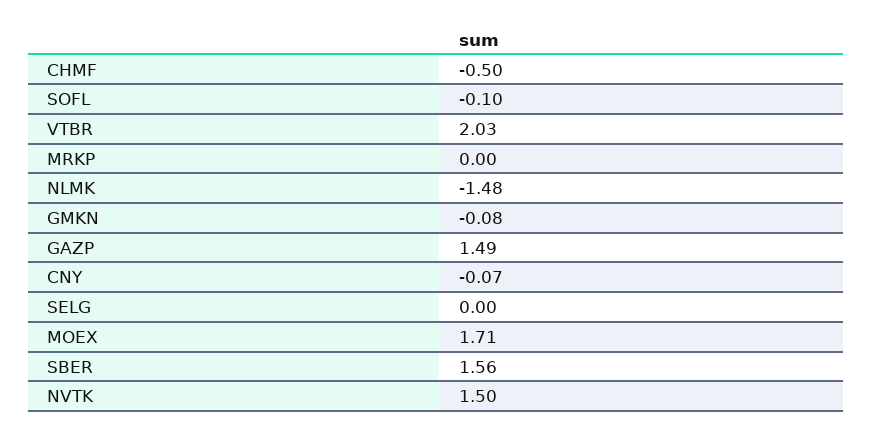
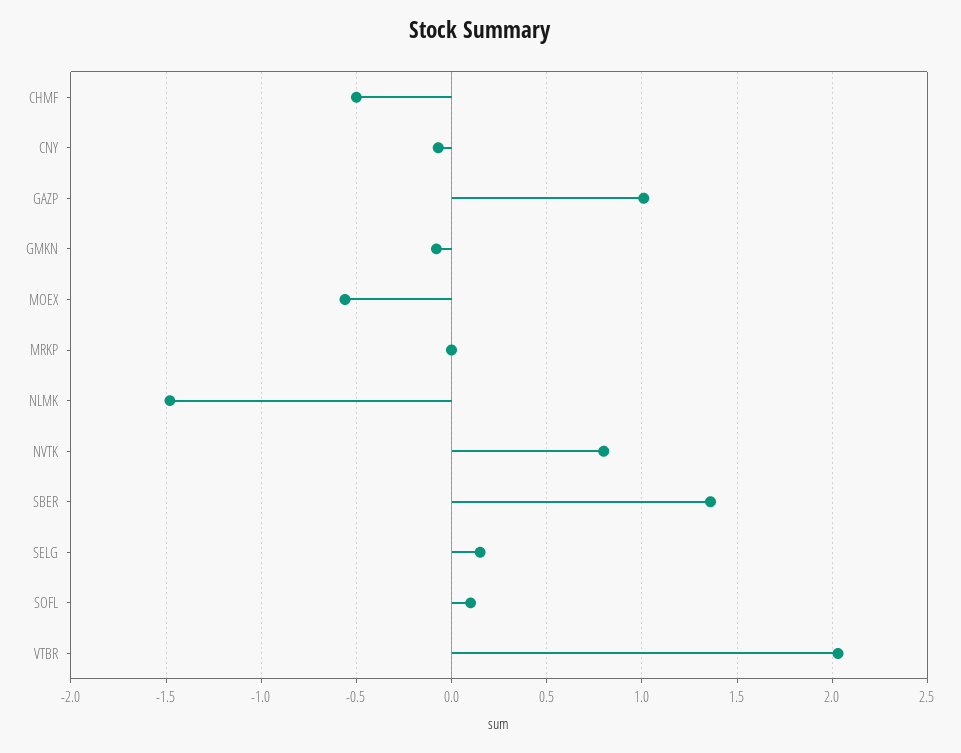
SOFL: -0.1 -> 0.1
GAZP: 1.49 -> 1
SELG: 0 -> 0.15
MOEX: 1.71 -> -0.55
SBER: 1.56 -> 1.35
NVTK: 1.5 -> 0.8

